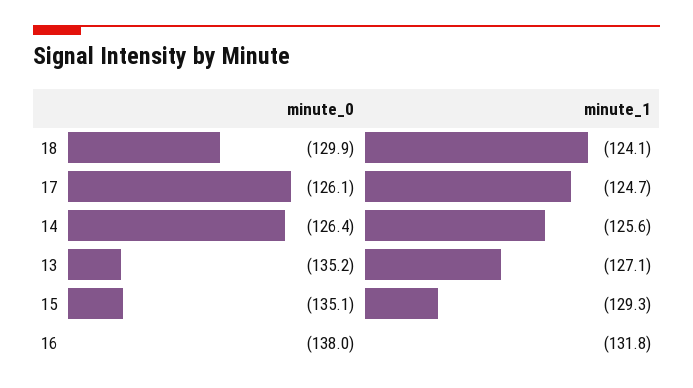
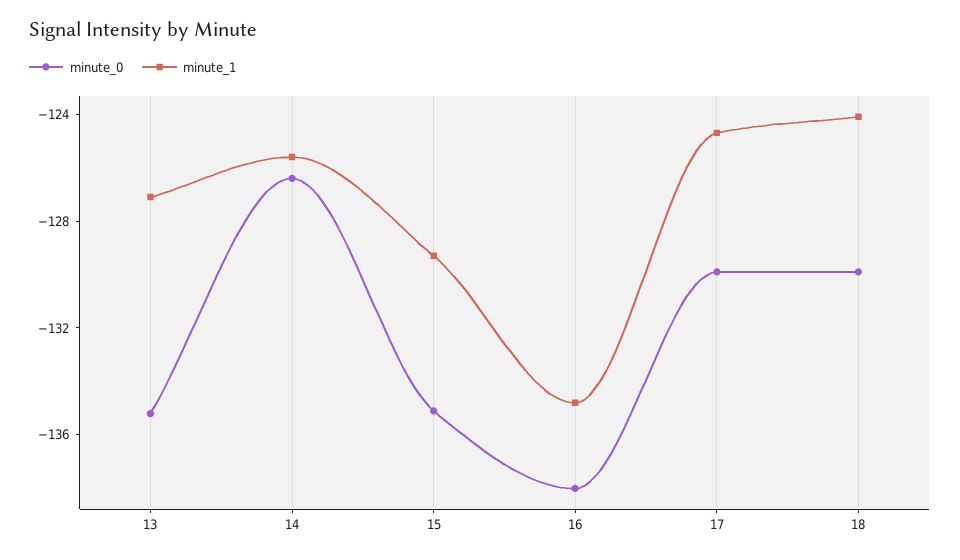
minute_0, 17: -126.1 -> -130
minute_1, 16: -131.8 -> -135

